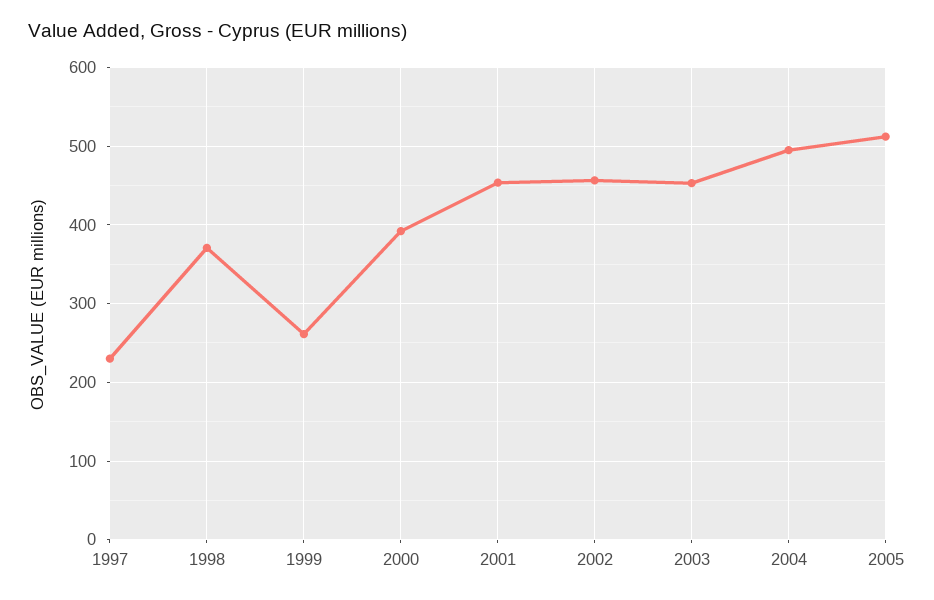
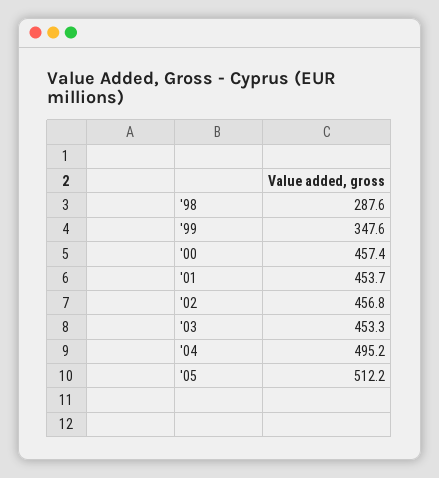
1997: 230 -> none
1998: 370 -> 287.6
1999: 260 -> 347.6
2000: 390 -> 457.4

